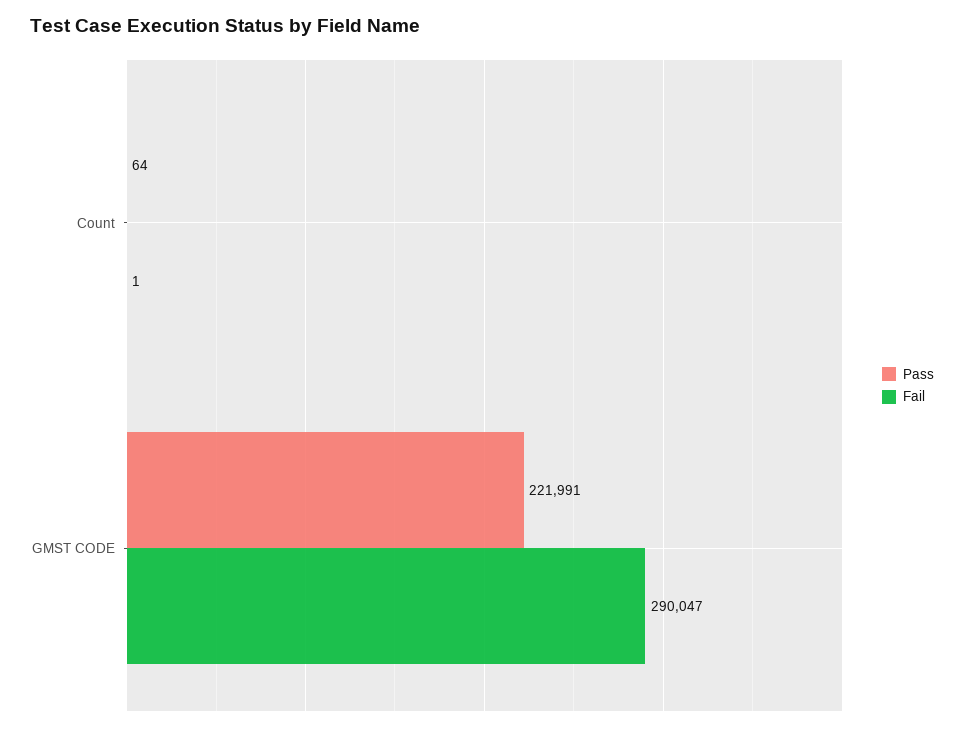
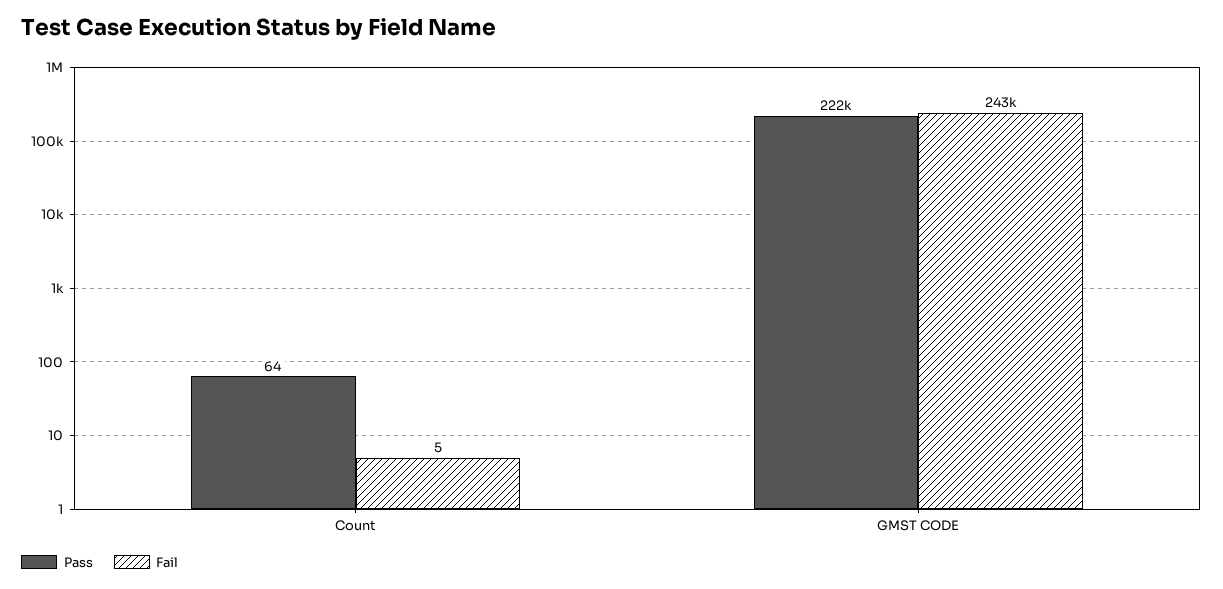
Fail, Count: 1 -> 5
Fail, GMST CODE: 290047 -> 243000

